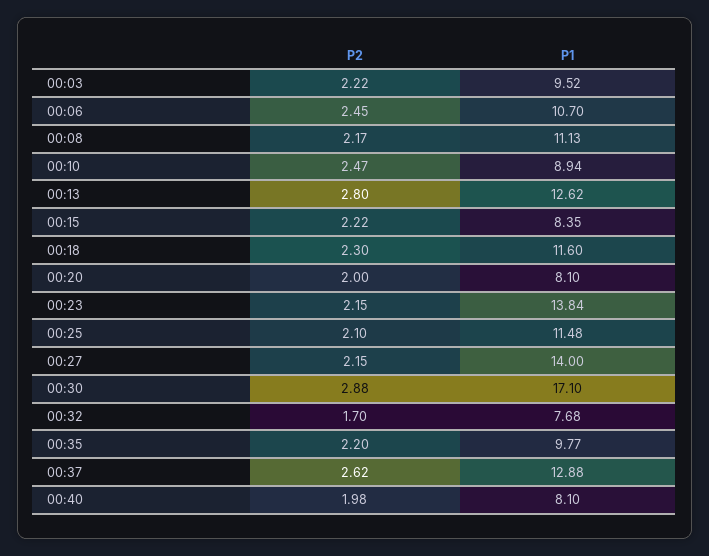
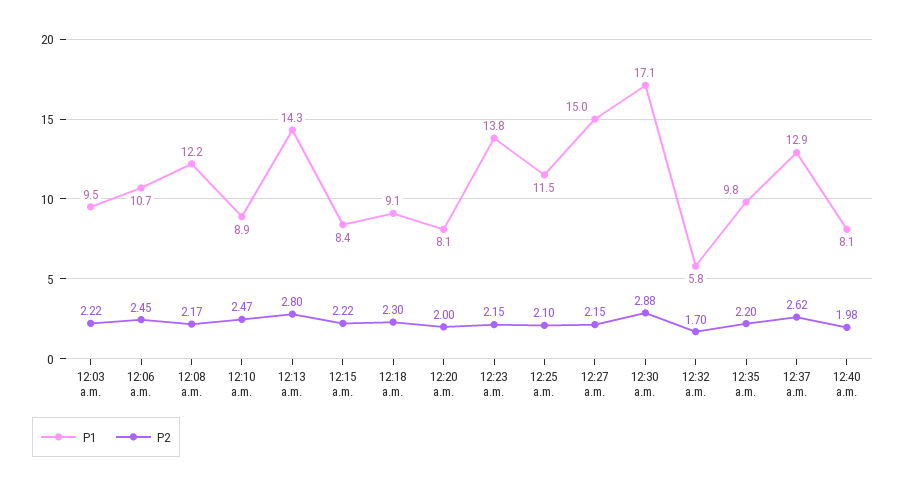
P1, 00:08: 11.13 -> 12.2
P1, 00:13: 12.62 -> 14.3
P1, 00:18: 11.6 -> 9.1
P1, 00:27: 14 -> 15
P1, 00:32: 7.68 -> 5.8

